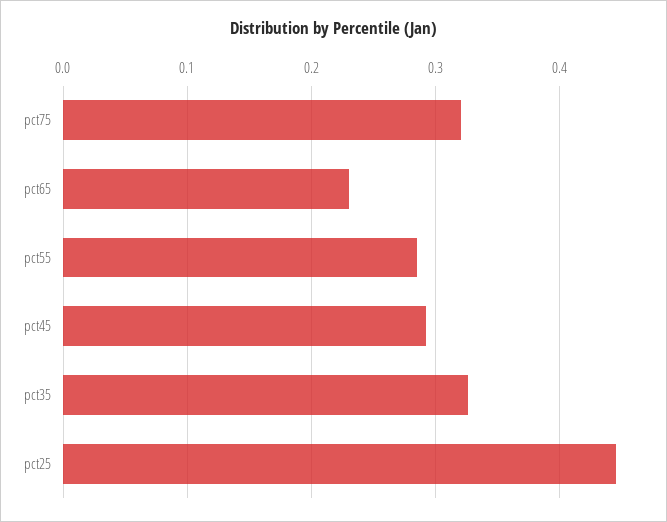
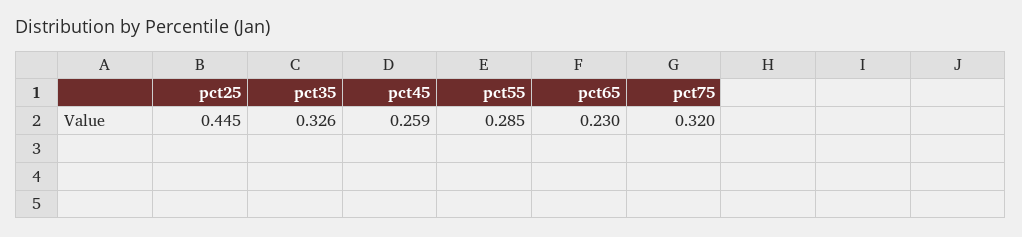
pct45: 0.29 -> 0.259

